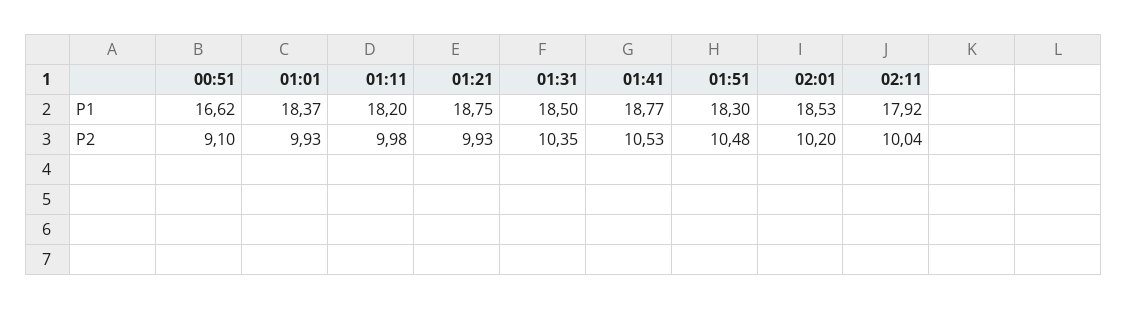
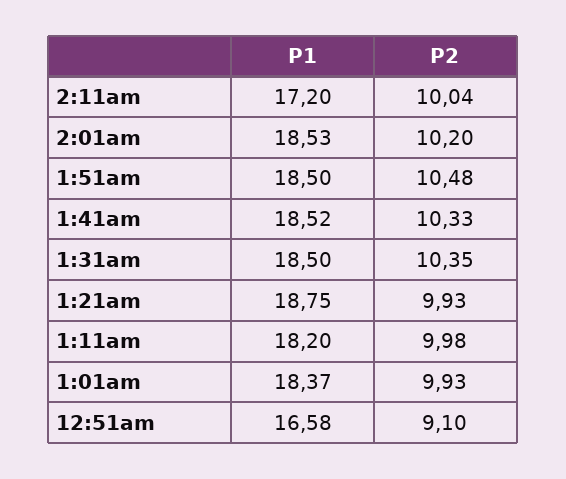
00:51, P1: 16.62 -> 16.58
01:41, P1: 18.77 -> 18.52
01:51, P1: 18.3 -> 18.5
02:11, P1: 17.92 -> 17.2
01:41, P2: 10.53 -> 10.33

